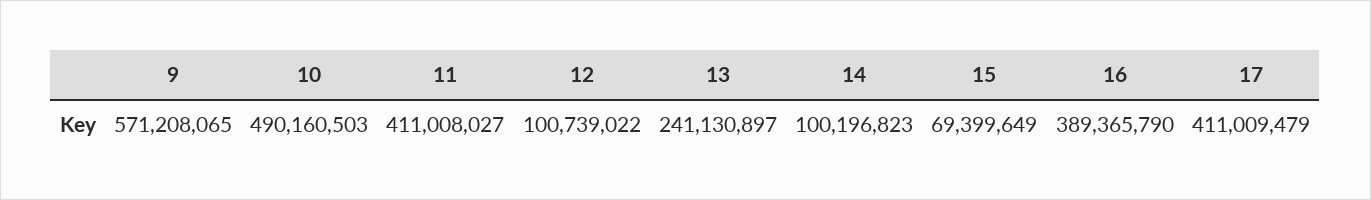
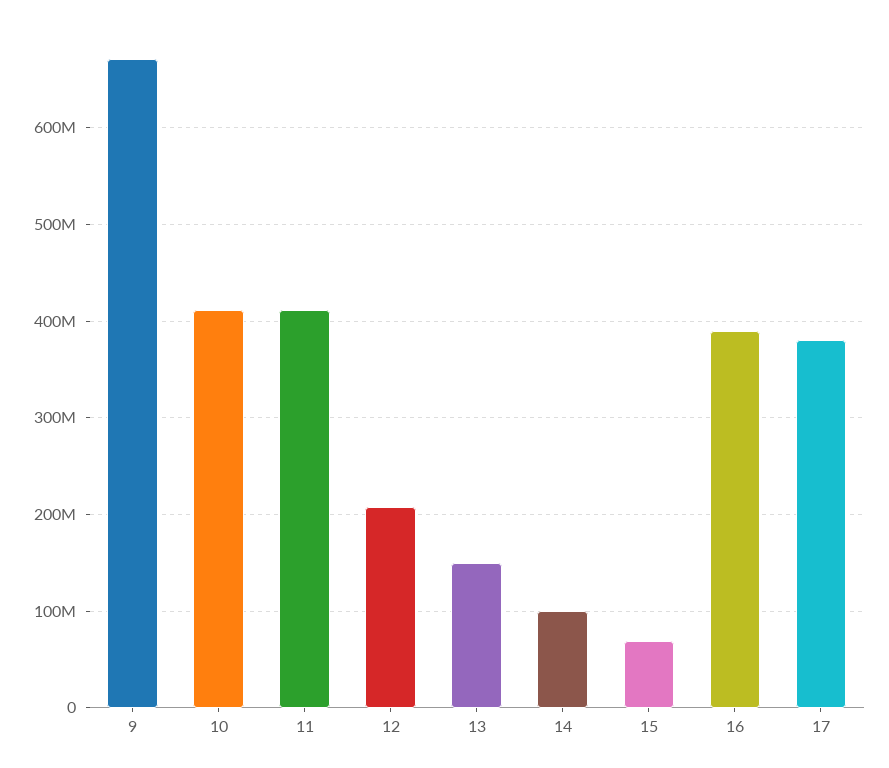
9: 571208065 -> 670000000
10: 490160503 -> 410000000
12: 100739022 -> 210000000
13: 241130897 -> 150000000
17: 411009479 -> 380000000

